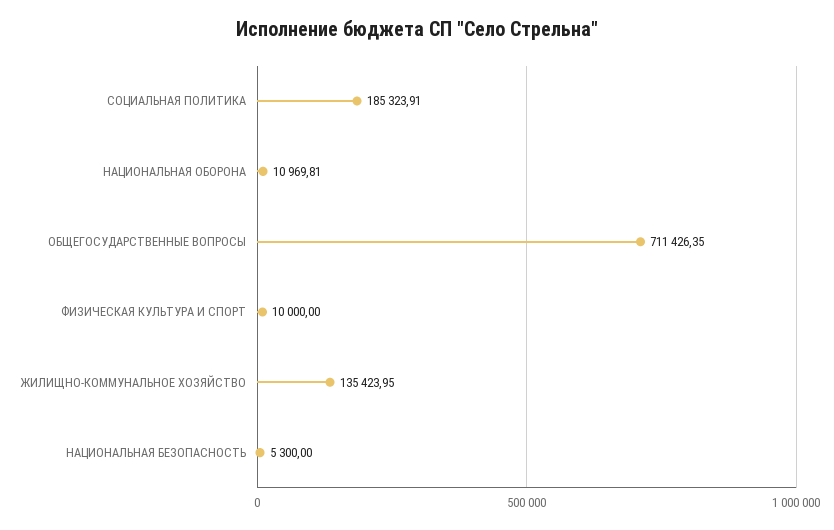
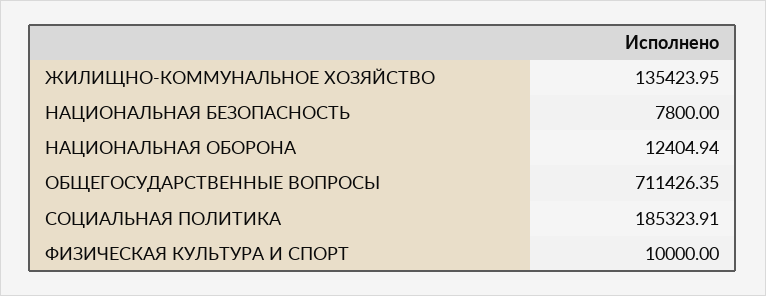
НАЦИОНАЛЬНАЯ ОБОРОНА: 10969.81 -> 12404.94
НАЦИОНАЛЬНАЯ БЕЗОПАСНОСТЬ: 5300 -> 7800

